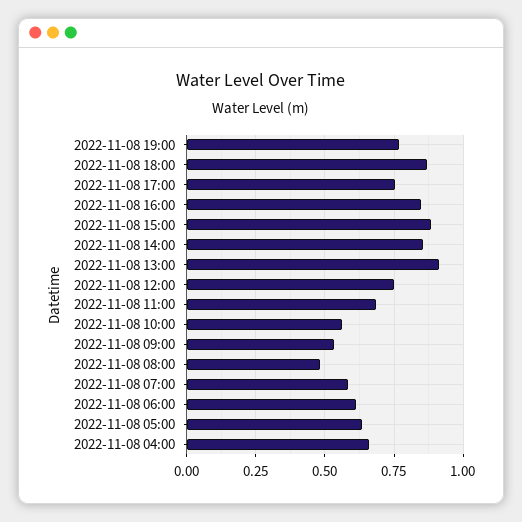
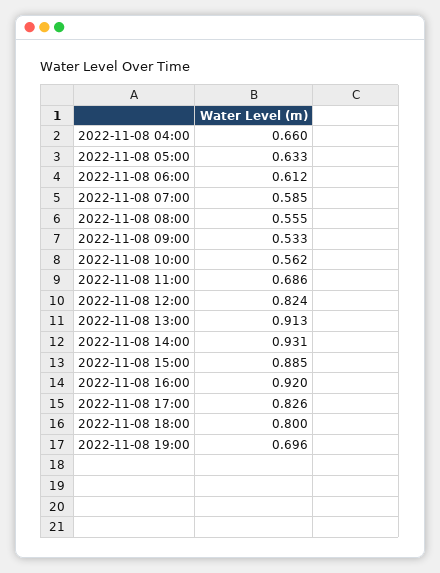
2022-11-08 19:00: 0.775 -> 0.696
2022-11-08 18:00: 0.875 -> 0.8
2022-11-08 17:00: 0.75 -> 0.826
2022-11-08 16:00: 0.85 -> 0.92
2022-11-08 14:00: 0.85 -> 0.931
2022-11-08 12:00: 0.75 -> 0.824
2022-11-08 08:00: 0.475 -> 0.555

